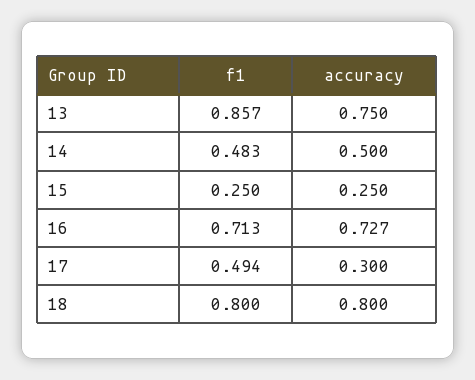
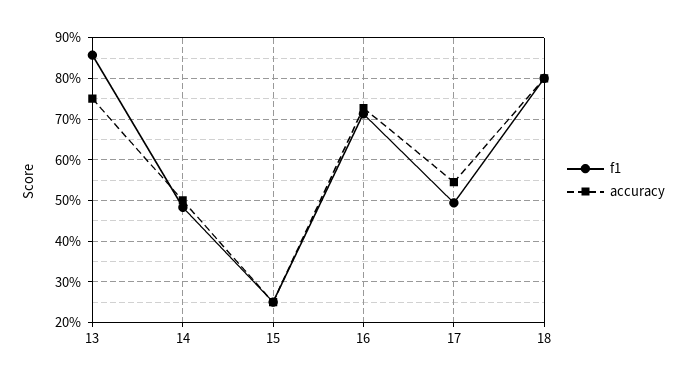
accuracy, 17: 0.3 -> 0.54

